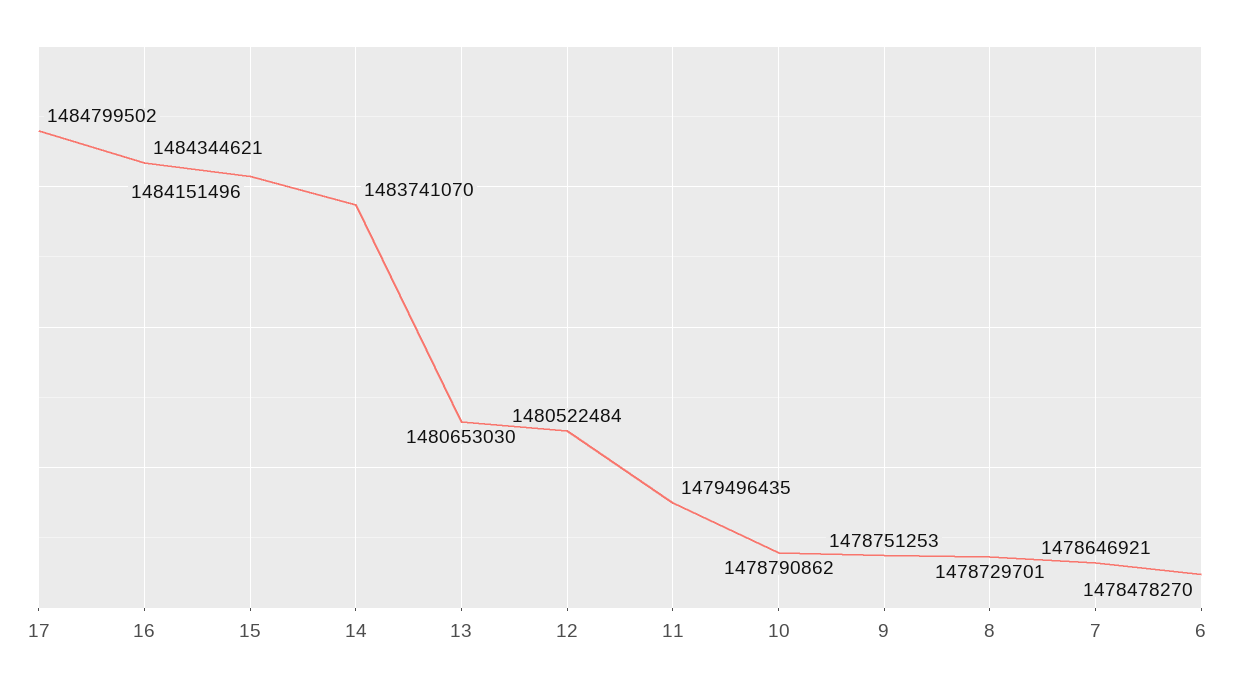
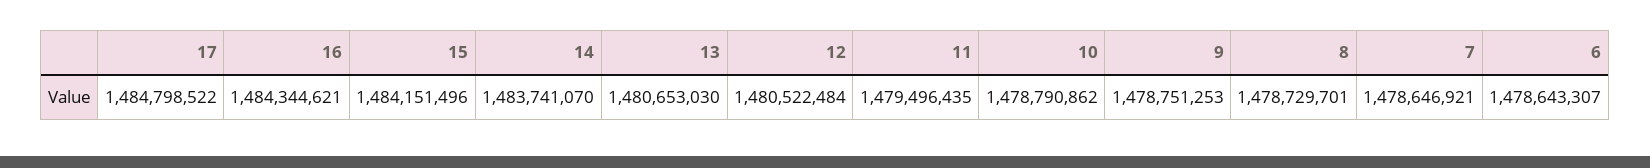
17: 1484799502 -> 1484798522
6: 1478478270 -> 1478643307

